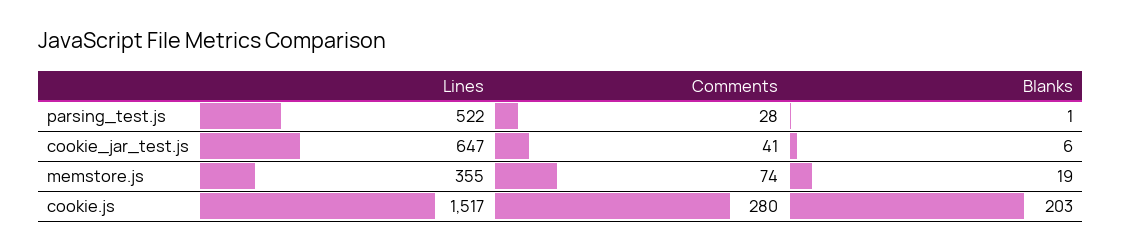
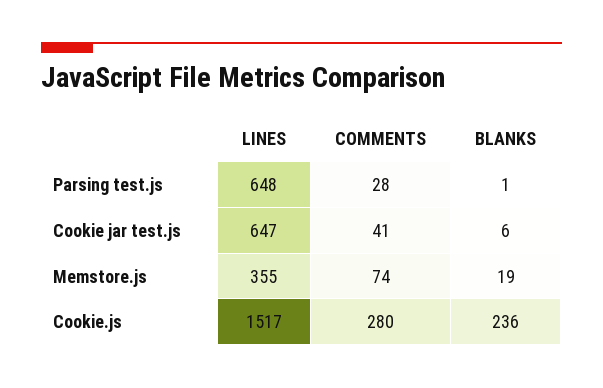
Lines, parsing_test.js: 522 -> 648
Blanks, cookie.js: 203 -> 236

